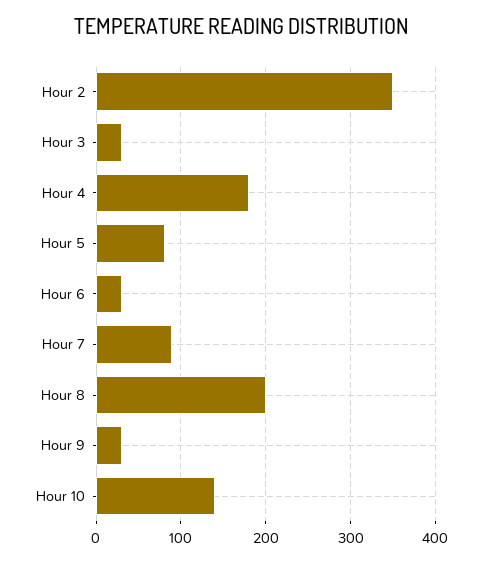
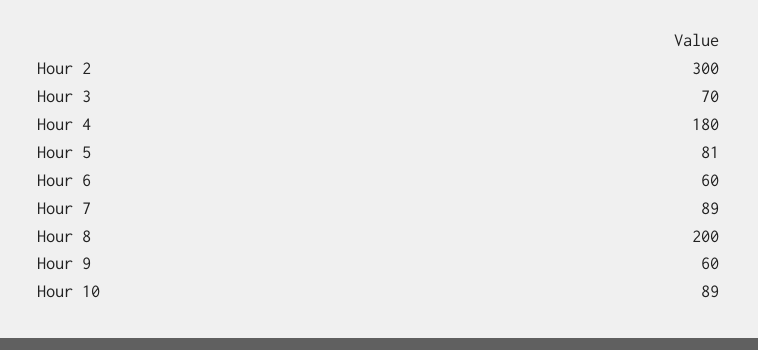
Hour 2: 350 -> 300
Hour 3: 30 -> 70
Hour 6: 30 -> 60
Hour 9: 30 -> 60
Hour 10: 140 -> 89

